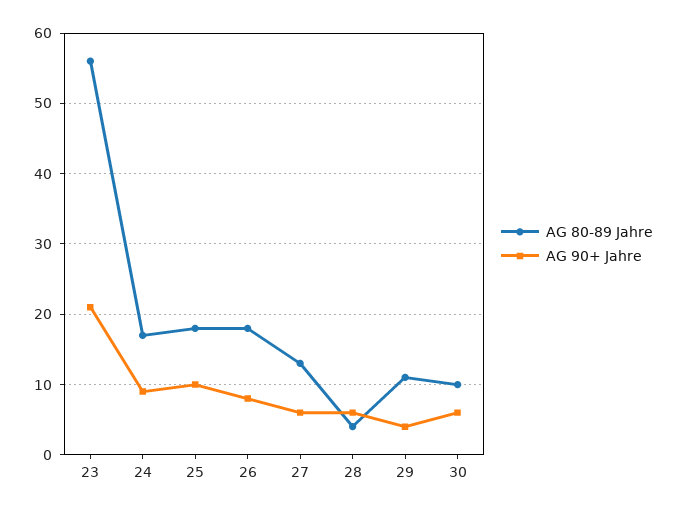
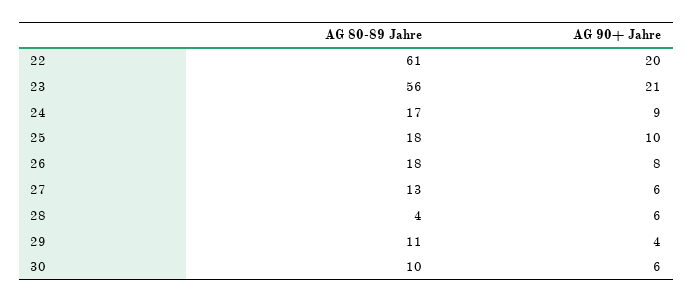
AG 80-89 Jahre, 22: none -> 61
AG 90+ Jahre, 22: none -> 20

